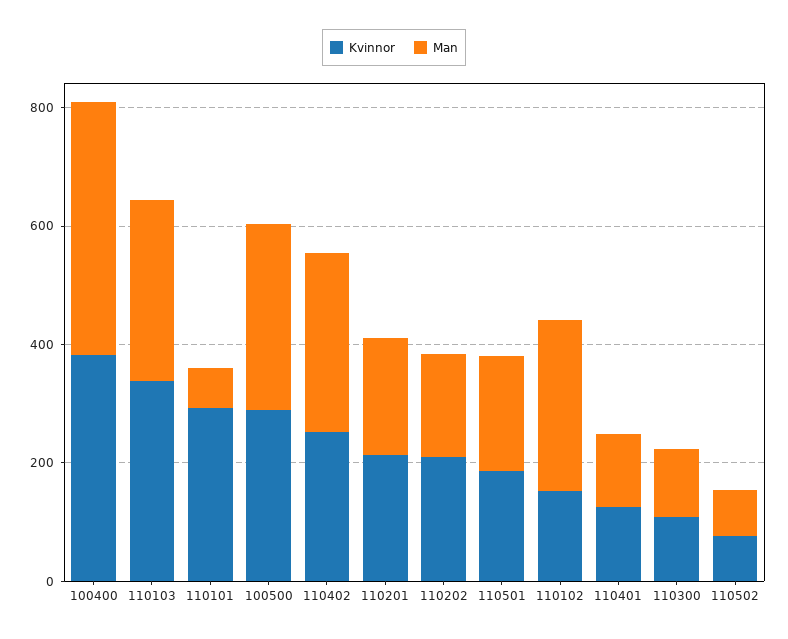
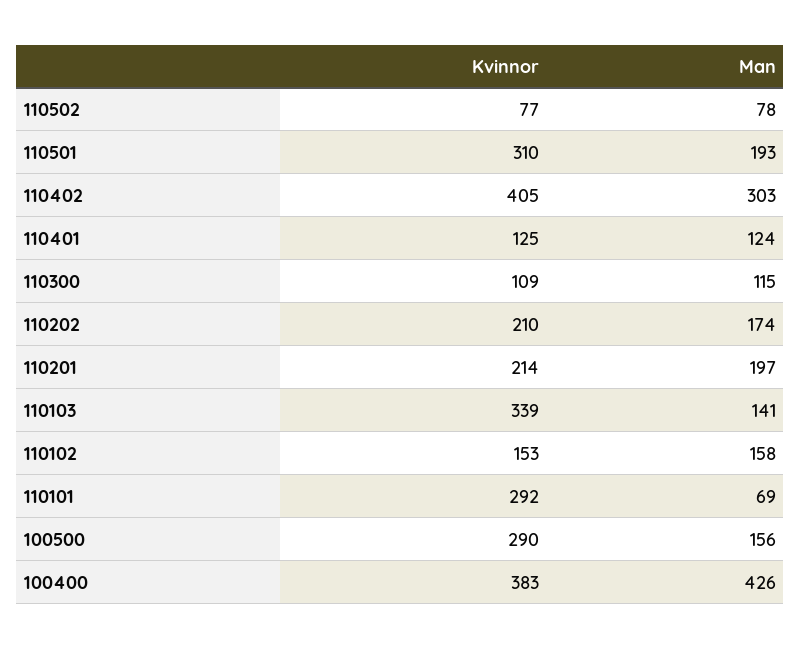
Man, 110103: 300 -> 141
Man, 100500: 300 -> 156
Kvinnor, 110402: 250 -> 405
Kvinnor, 110501: 200 -> 310
Man, 110102: 300 -> 158

